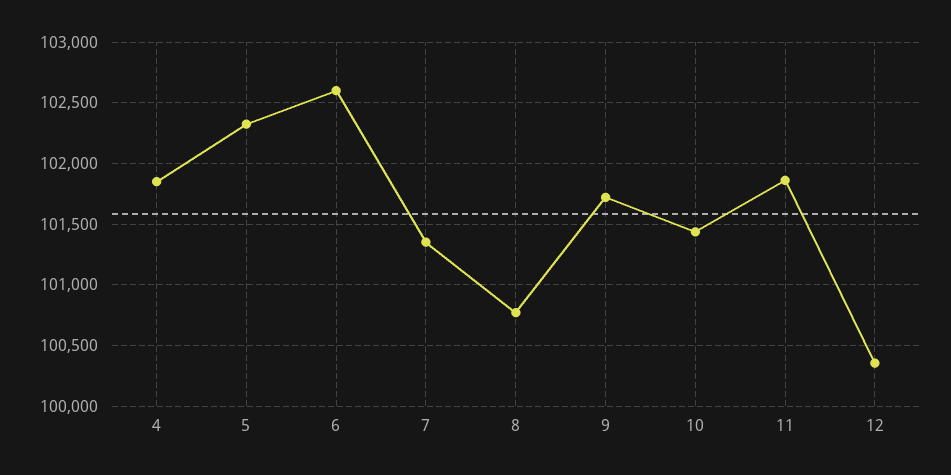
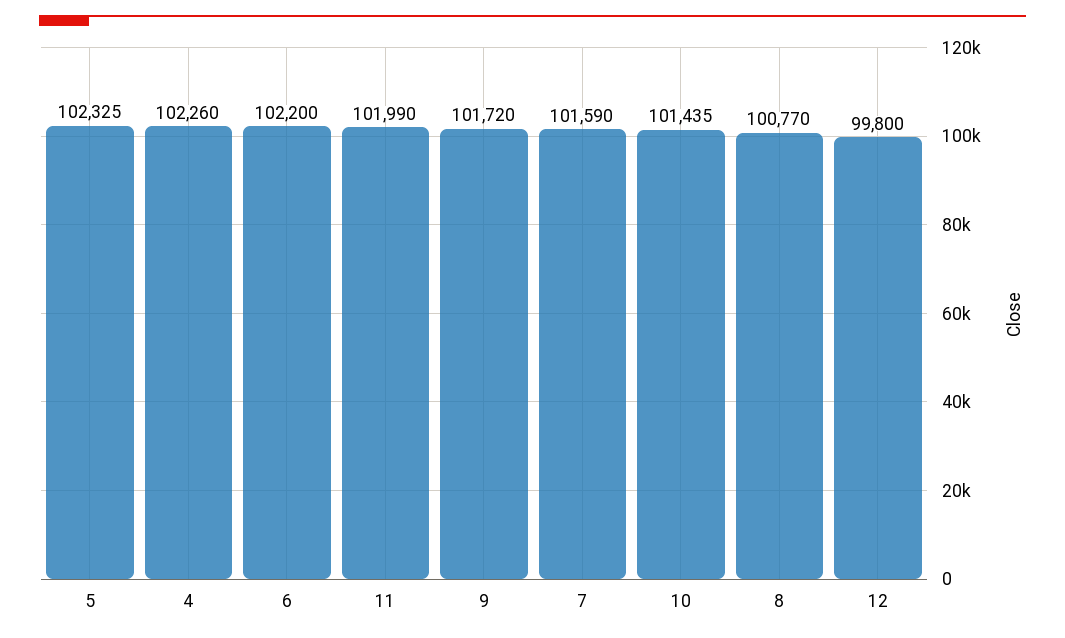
4: 101850 -> 102260
6: 102600 -> 102200
7: 101350 -> 101590
11: 101850 -> 101990
12: 100350 -> 99800

